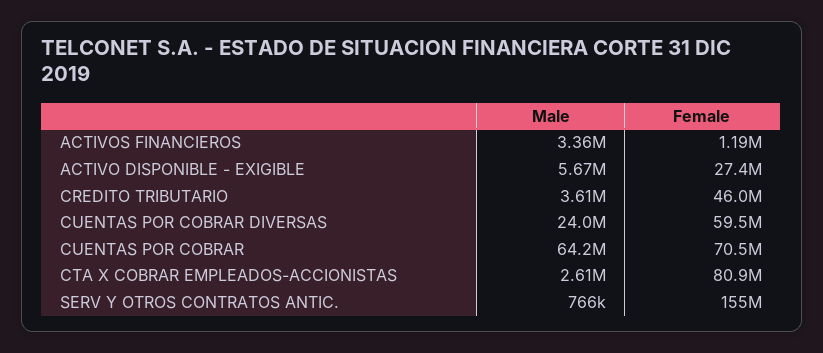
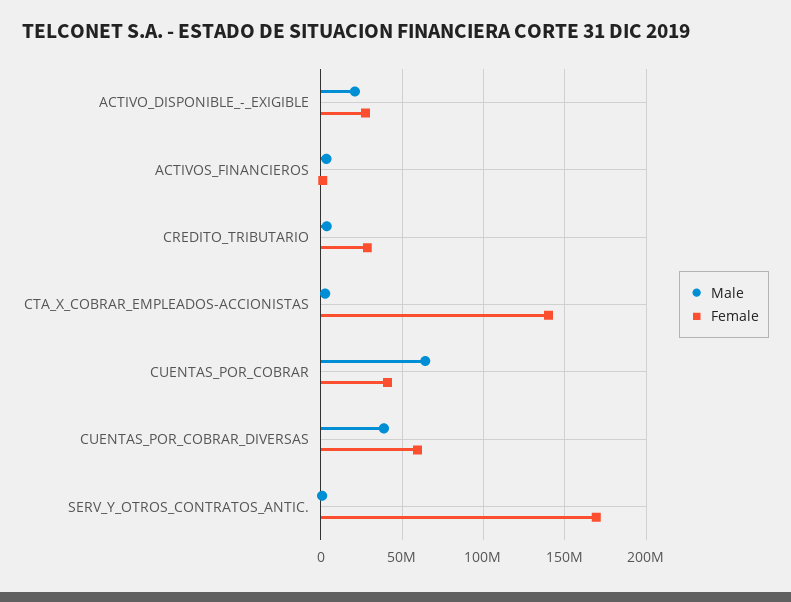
Male, ACTIVO DISPONIBLE - EXIGIBLE: 5670000 -> 20000000
Female, CREDITO TRIBUTARIO: 46000000 -> 30000000
Male, CUENTAS POR COBRAR DIVERSAS: 24000000 -> 40000000
Female, CUENTAS POR COBRAR: 70500000 -> 40000000
Female, CTA X COBRAR EMPLEADOS-ACCIONISTAS: 80900000 -> 140000000
Female, SERV Y OTROS CONTRATOS ANTIC.: 155000000 -> 170000000

